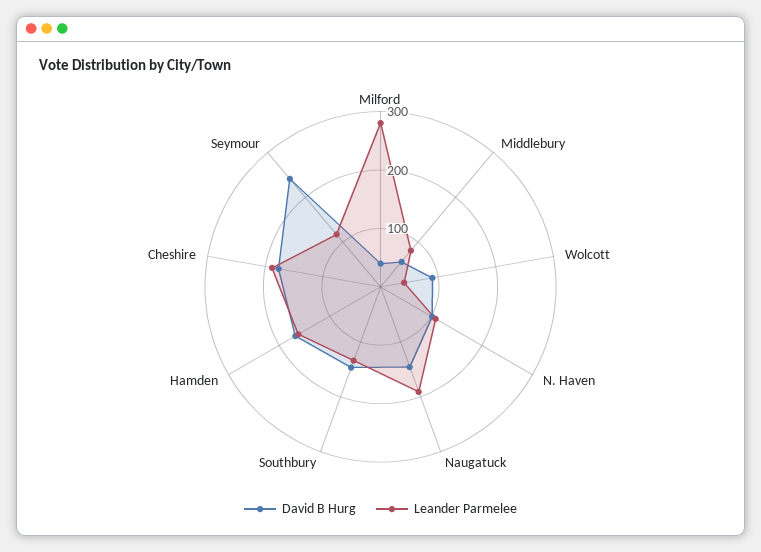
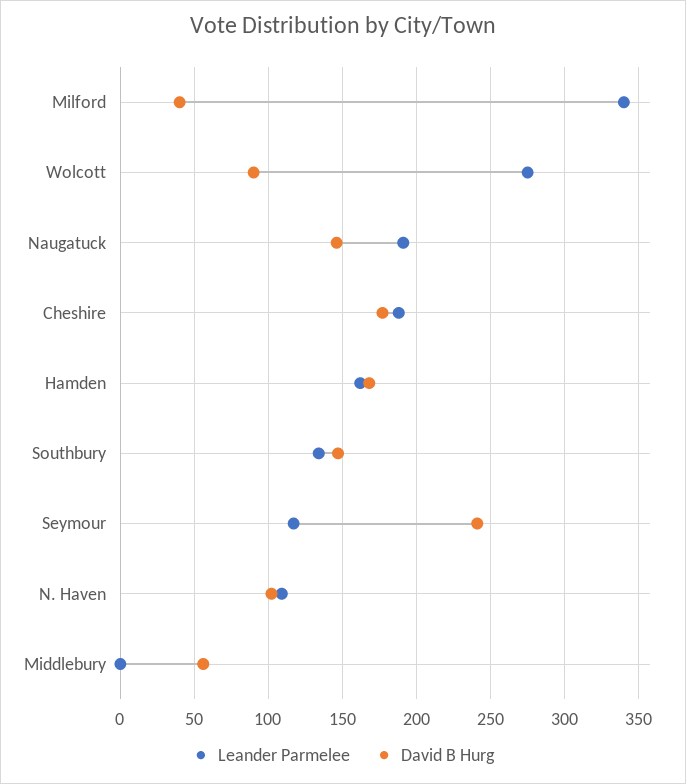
Leander Parmelee, Milford: 280 -> 340
Leander Parmelee, Middlebury: 80 -> 0
Leander Parmelee, Wolcott: 40 -> 275

